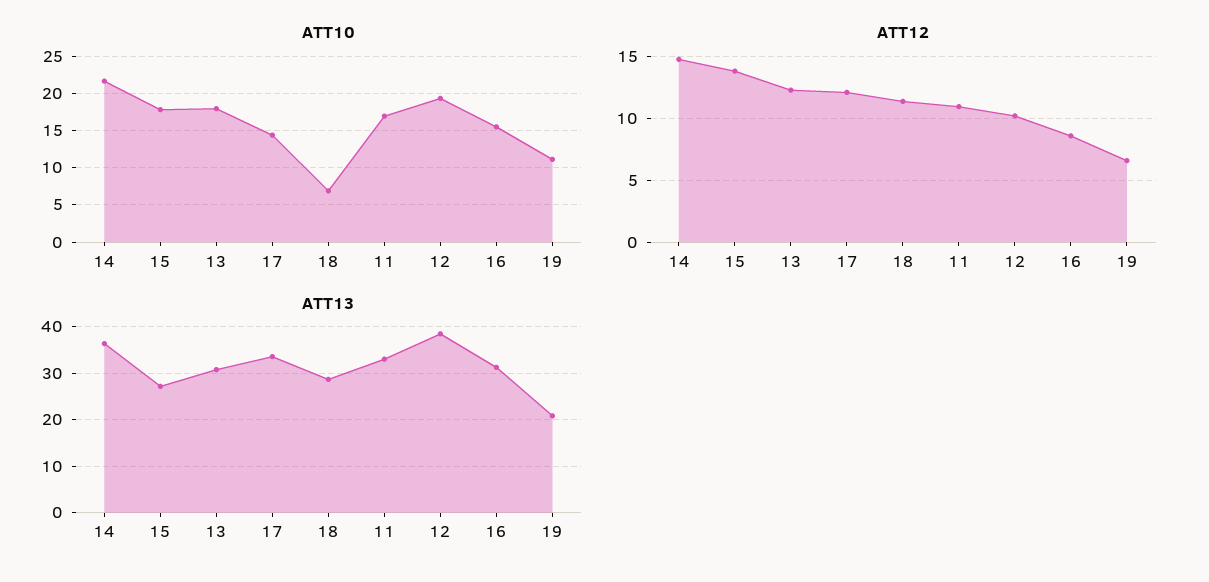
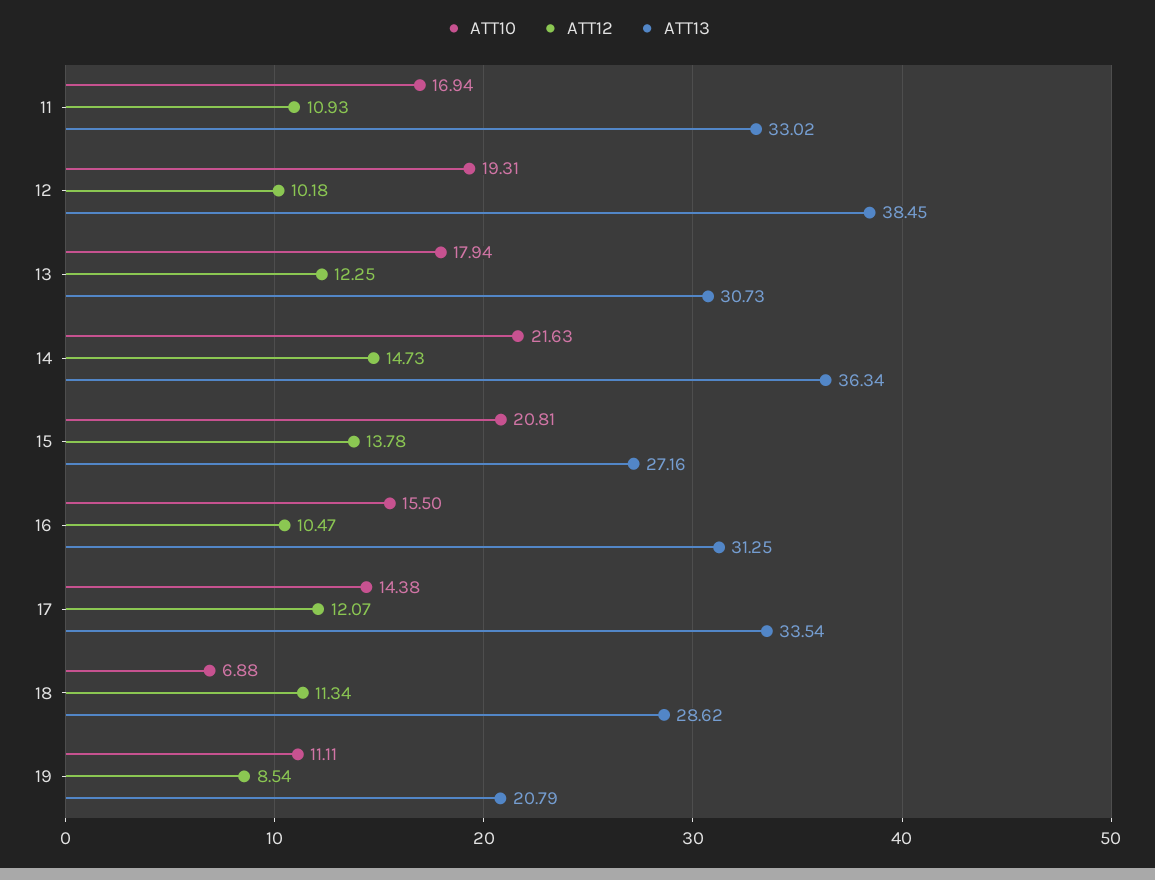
ATT10, 15: 18 -> 20.81
ATT12, 16: 8.5 -> 10.47
ATT12, 19: 6.5 -> 8.54

